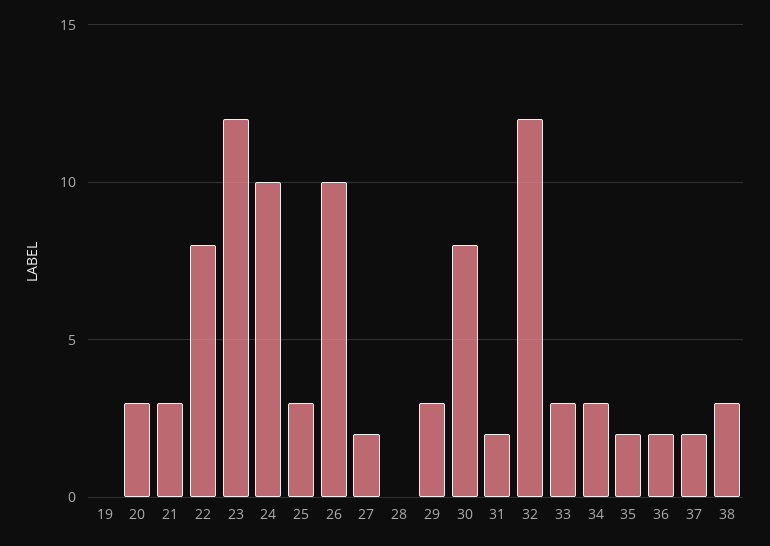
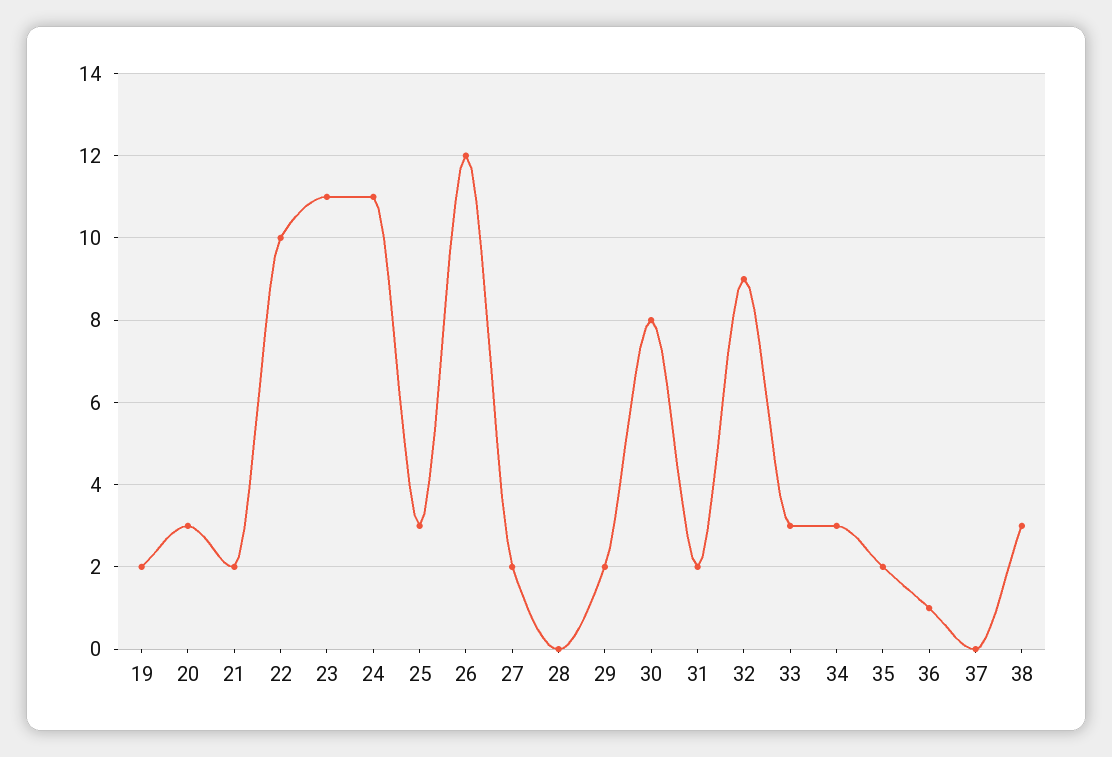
19: 0 -> 2
21: 3 -> 2
22: 8 -> 10
23: 12 -> 11
24: 10 -> 11
26: 10 -> 12
29: 3 -> 2
32: 12 -> 9
36: 2 -> 1
37: 2 -> 0

